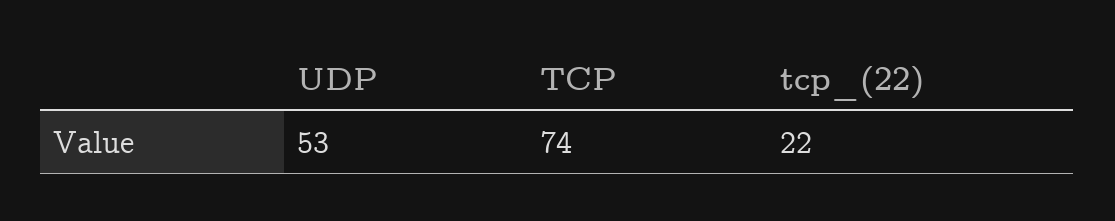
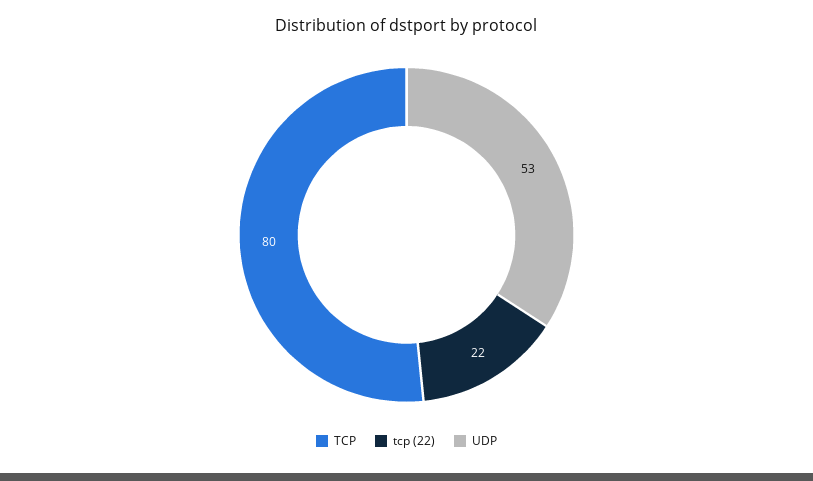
TCP: 74 -> 80

